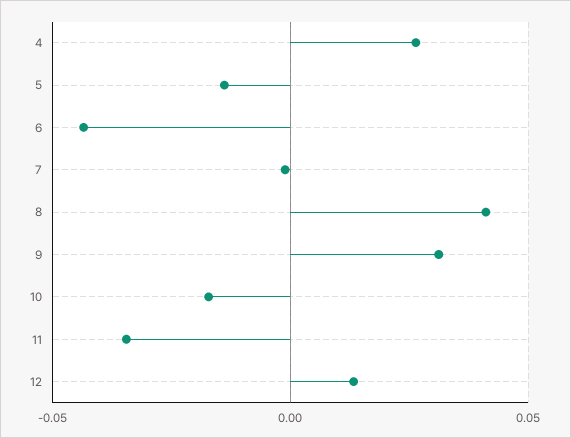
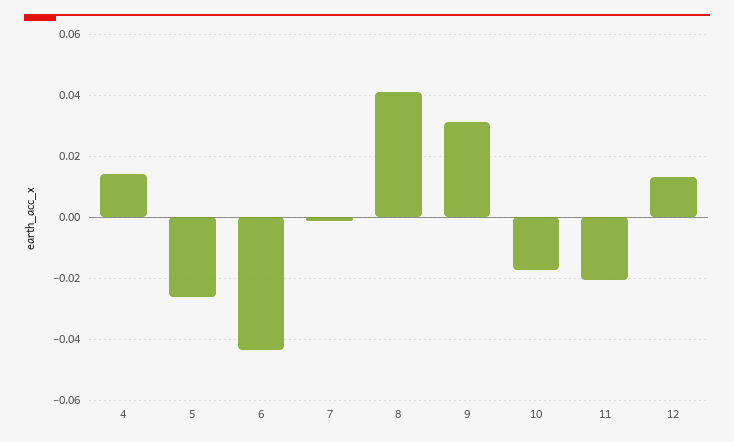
4: 0.025 -> 0.014
5: -0.015 -> -0.026
11: -0.035 -> -0.02

